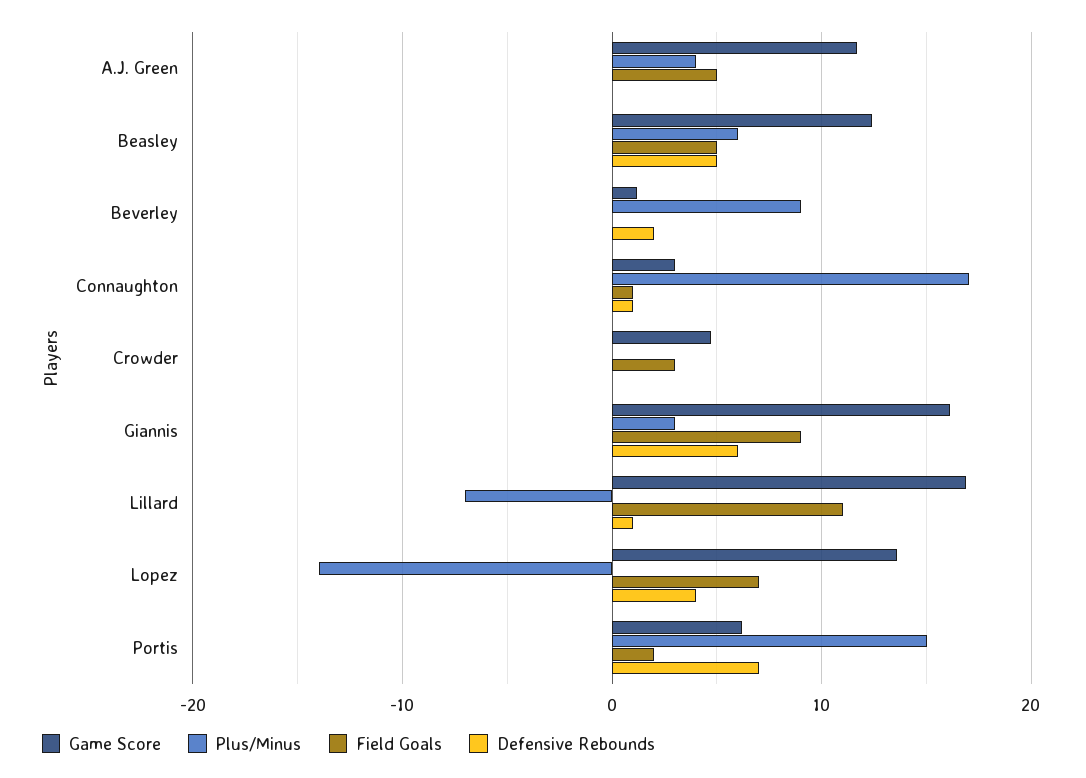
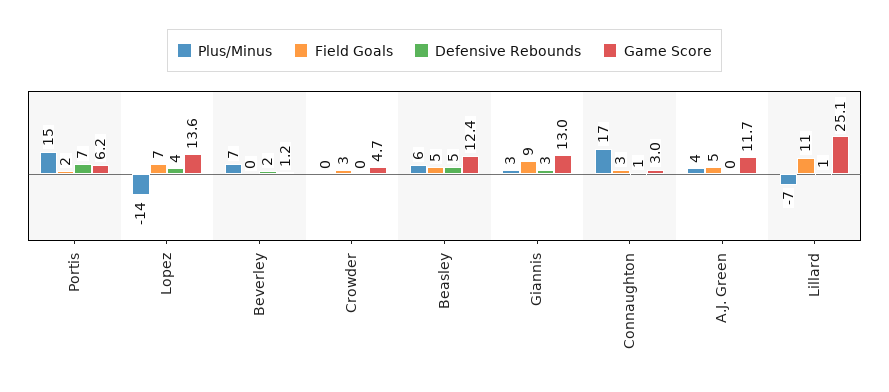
Plus/Minus, Beverley: 9 -> 7
Field Goals, Connaughton: 1 -> 3
Game Score, Giannis: 16 -> 13
Defensive Rebounds, Giannis: 6 -> 3
Game Score, Lillard: 17 -> 25.1

